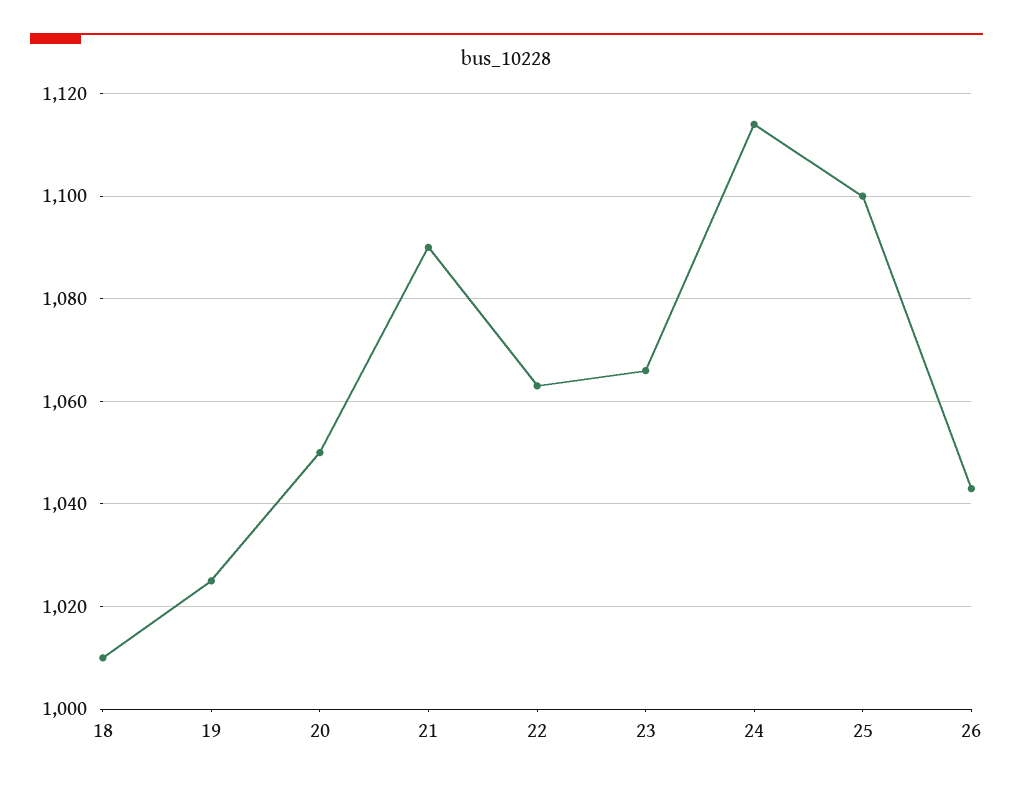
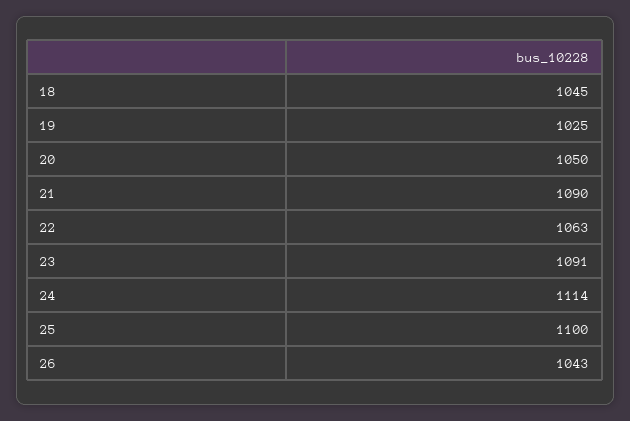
18: 1010 -> 1045
23: 1065 -> 1091

